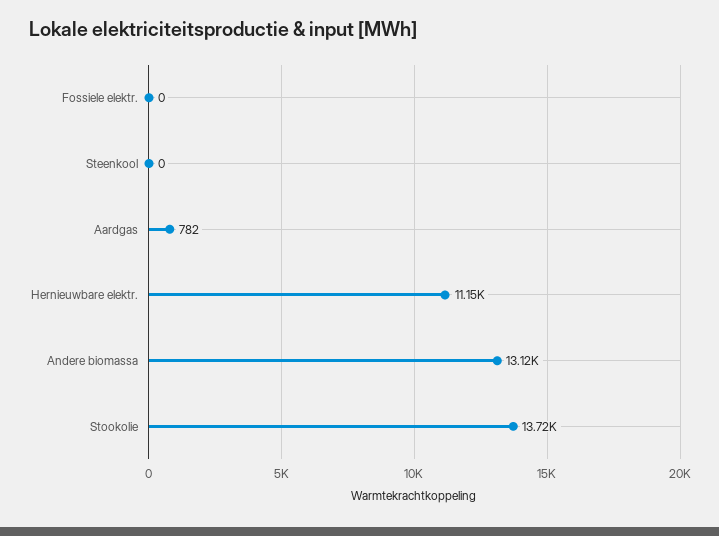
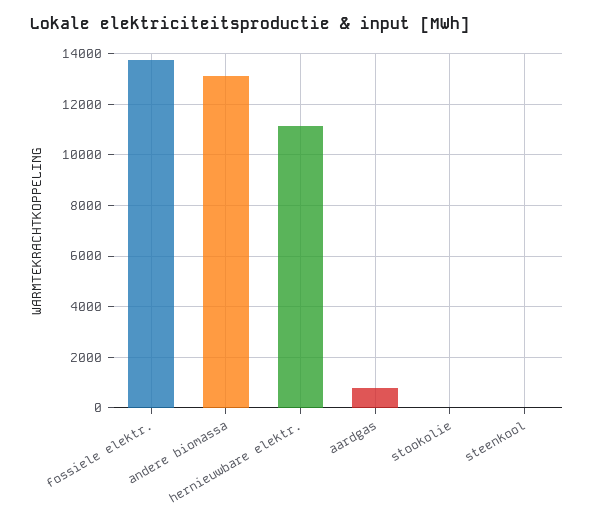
Fossiele elektr.: 0 -> 13750
Stookolie: 13720 -> 0

